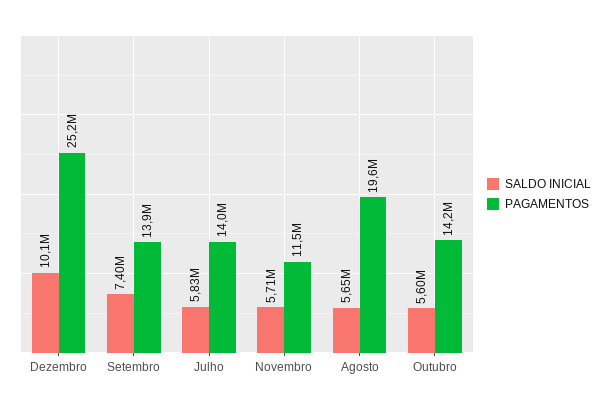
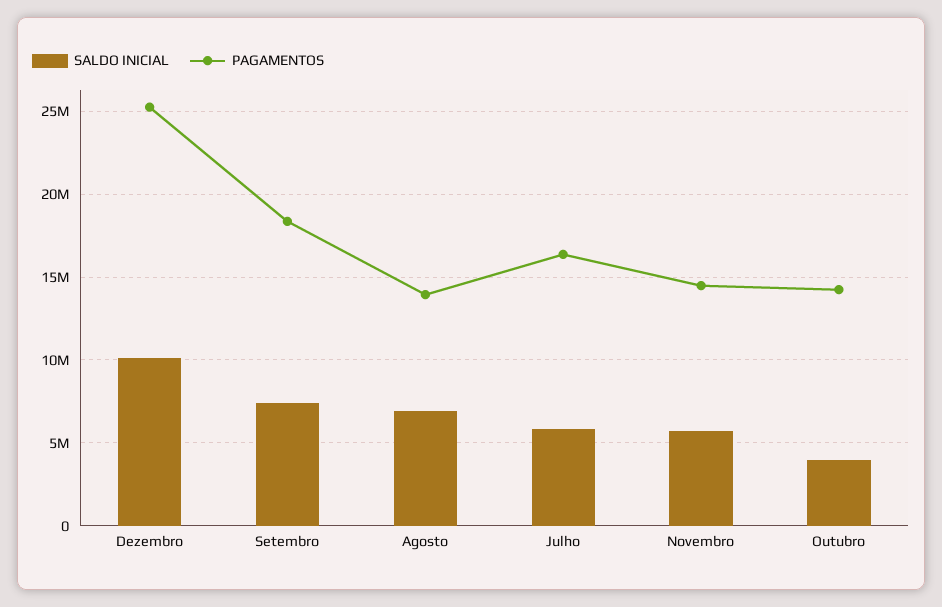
PAGAMENTOS, Setembro: 13900000 -> 18500000
PAGAMENTOS, Julho: 14000000 -> 16500000
PAGAMENTOS, Novembro: 11500000 -> 14500000
SALDO INICIAL, Agosto: 5650000 -> 7000000
PAGAMENTOS, Agosto: 19600000 -> 14000000
SALDO INICIAL, Outubro: 5600000 -> 4000000

